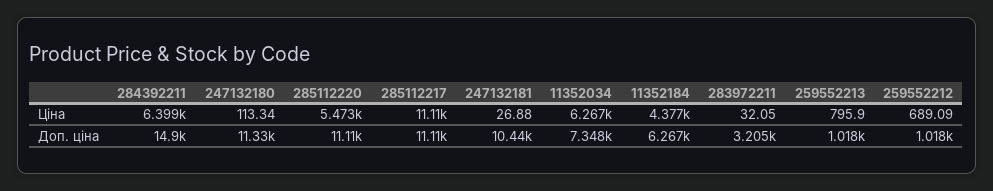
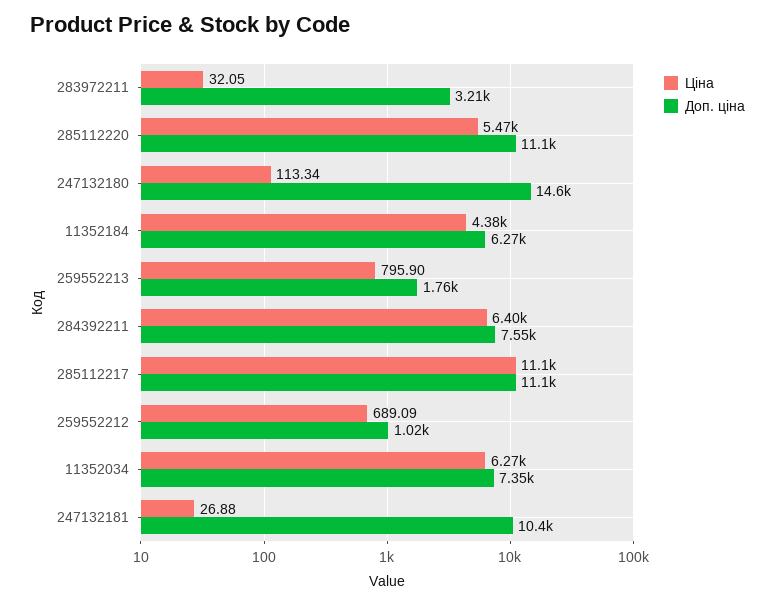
Доп. ціна, 284392211: 14900 -> 7550
Доп. ціна, 247132180: 11330 -> 14600
Доп. ціна, 259552213: 1018 -> 1760

